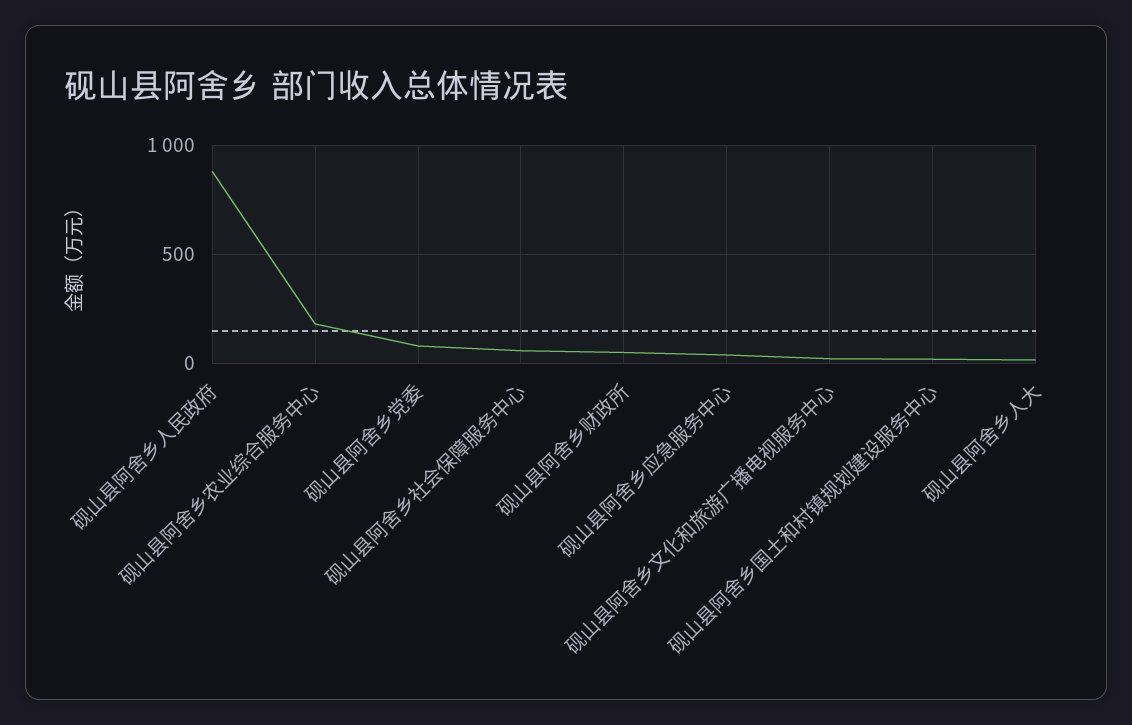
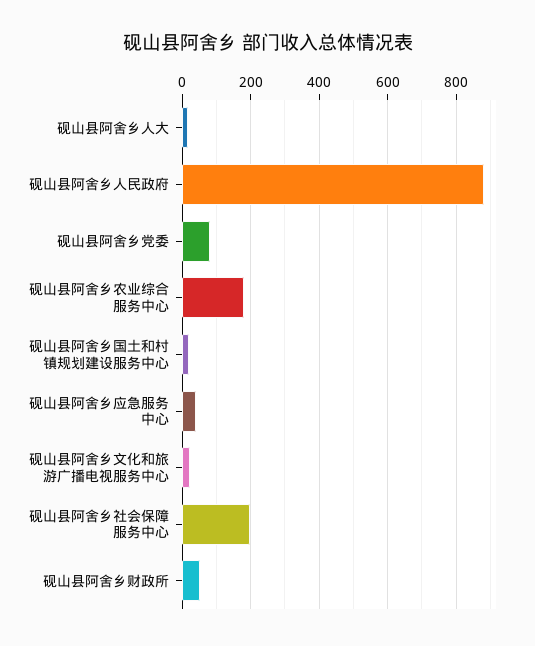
砚山县阿舍乡社会保障服务中心: 50 -> 200

